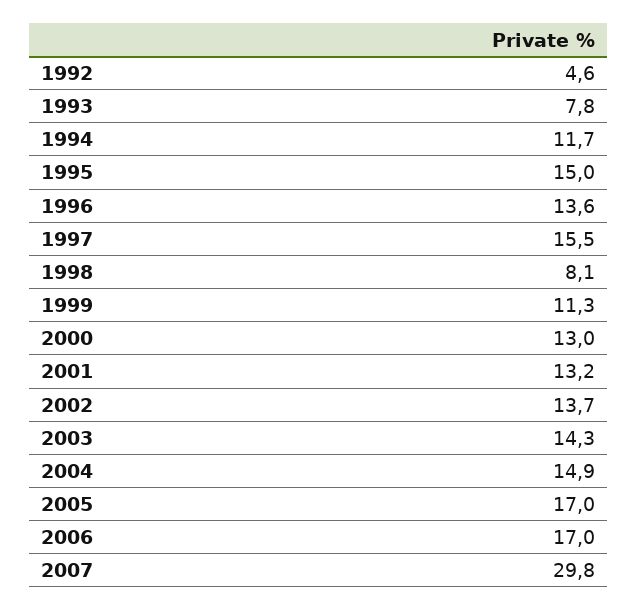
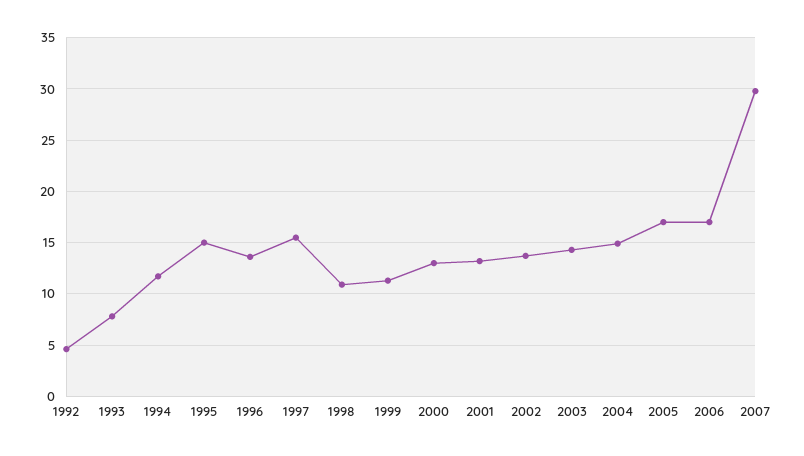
1998: 8.1 -> 11

